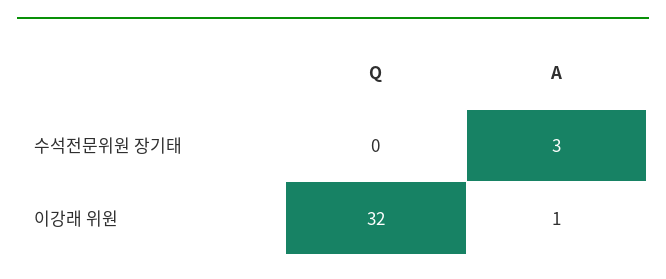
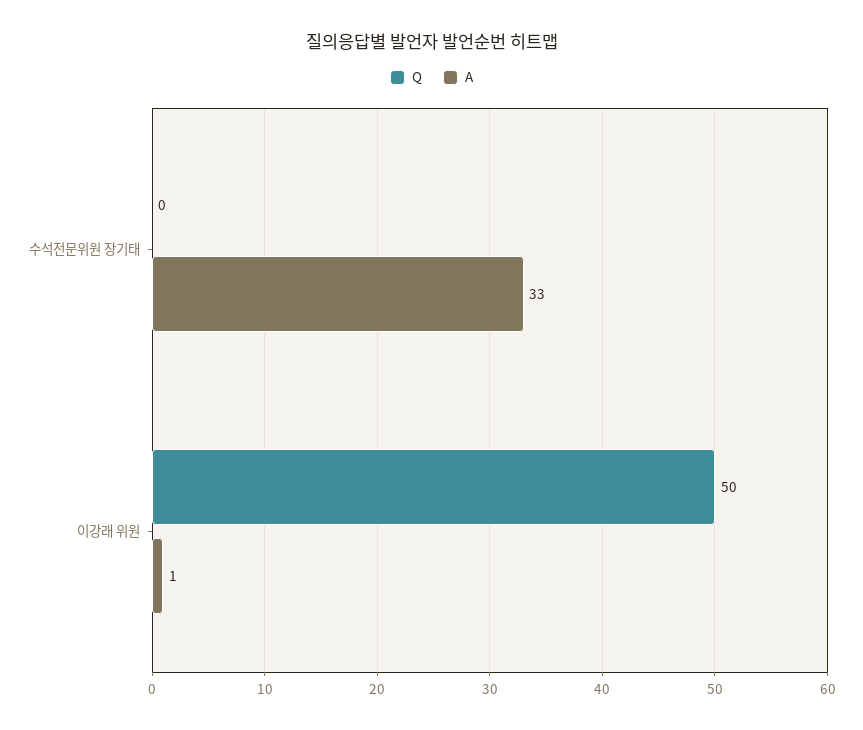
A, 수석전문위원 장기태: 3 -> 33
Q, 이강래 위원: 32 -> 50

